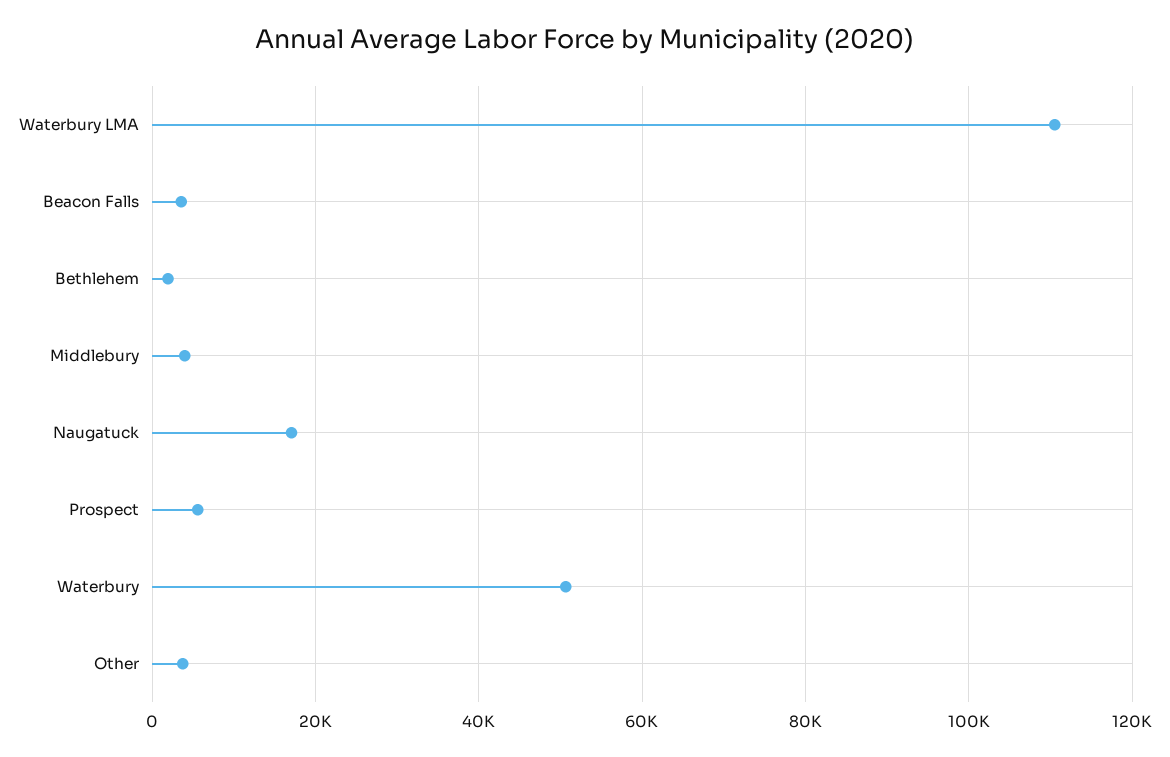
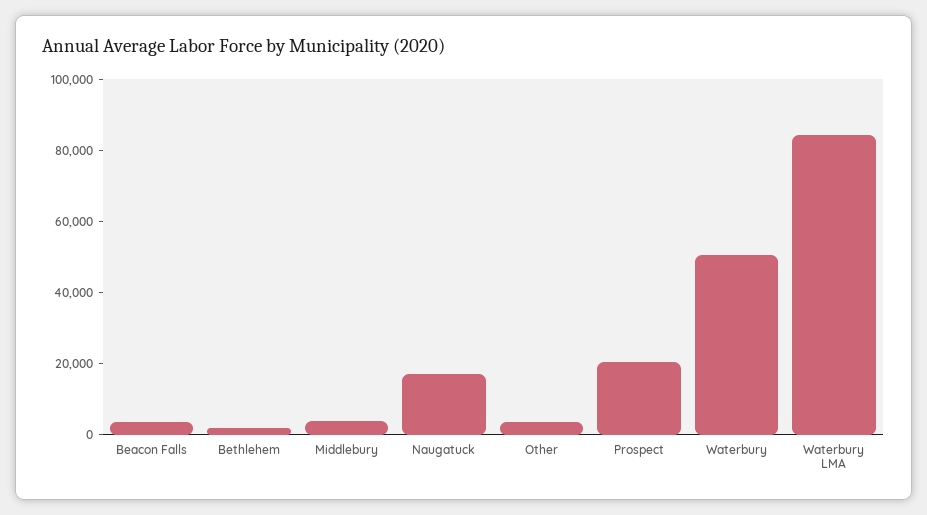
Waterbury LMA: 110000 -> 85000
Prospect: 6000 -> 20000

